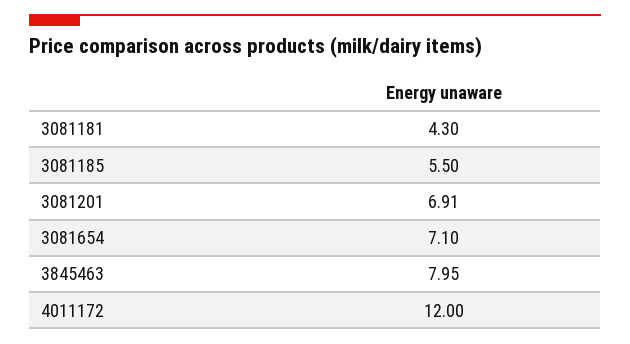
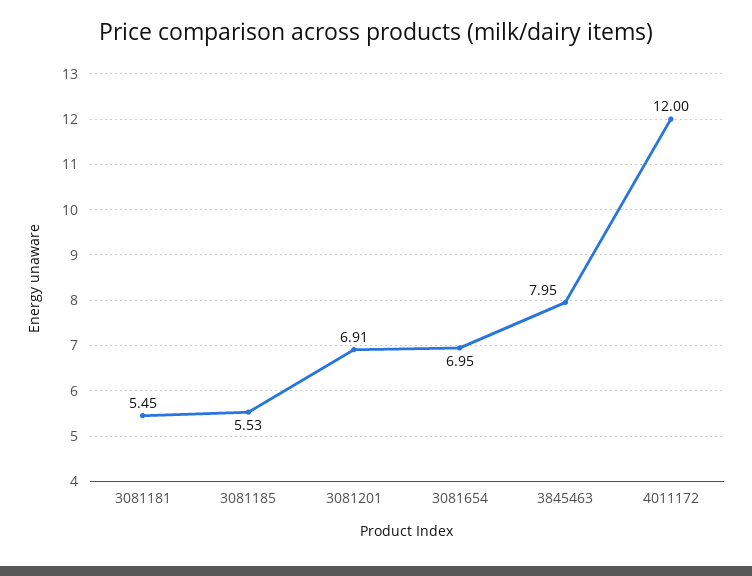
3081181: 4.3 -> 5.45
3081185: 5.5 -> 5.53
3081654: 7.1 -> 6.95

